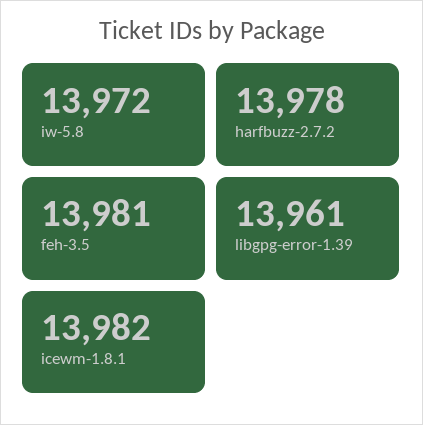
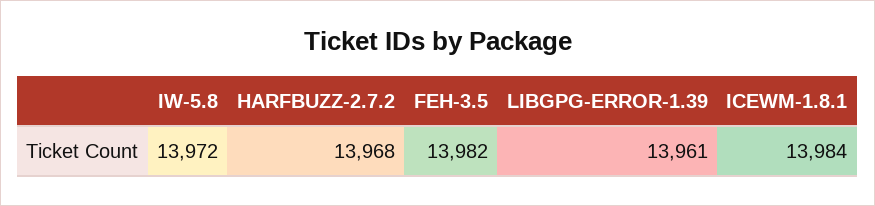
harfbuzz-2.7.2: 13978 -> 13968
feh-3.5: 13981 -> 13982
icewm-1.8.1: 13982 -> 13984

